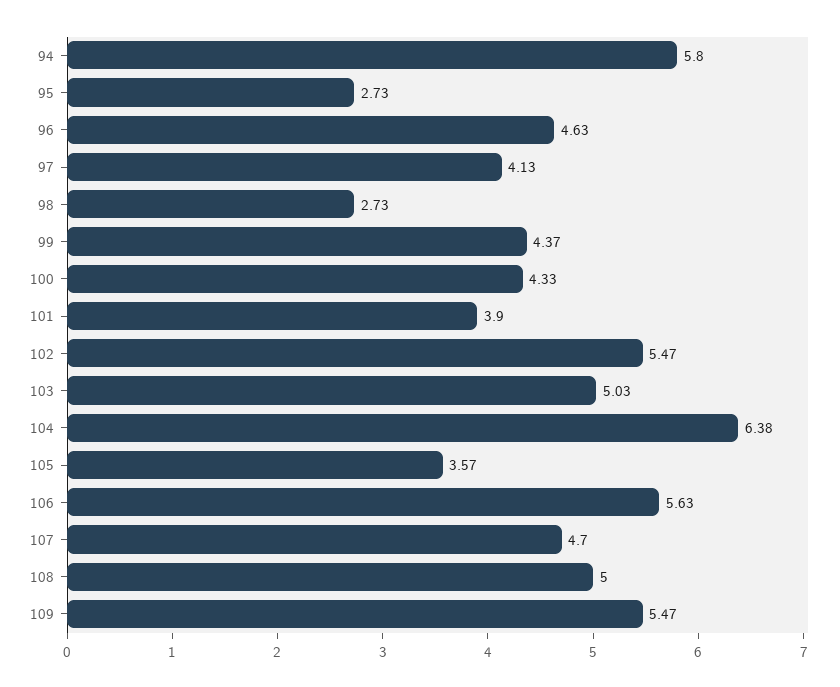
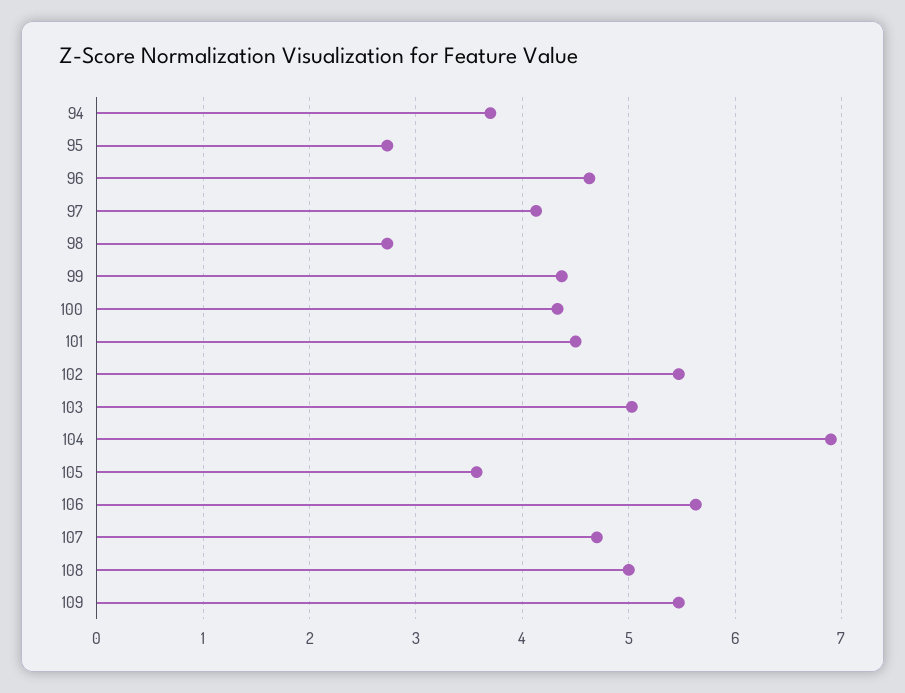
94: 5.8 -> 3.7
101: 3.9 -> 4.5
104: 6.38 -> 6.9

